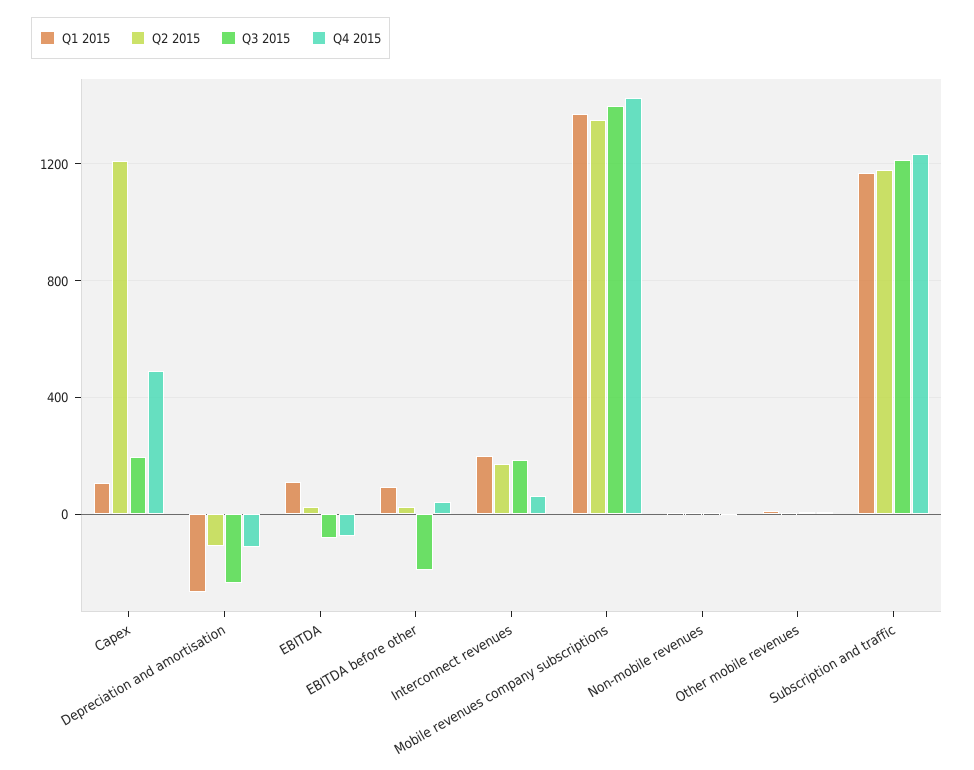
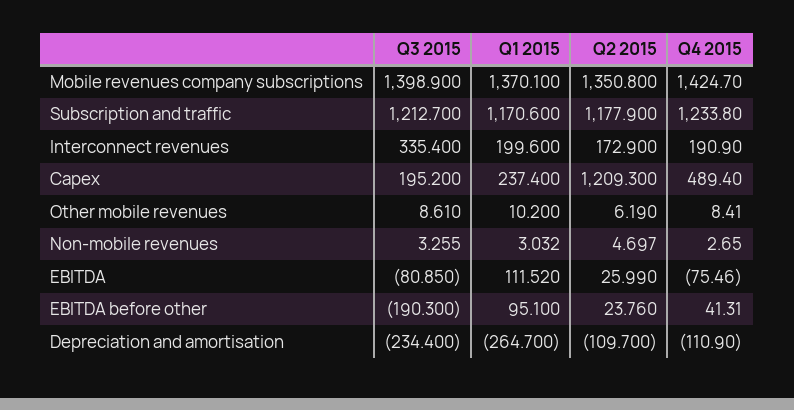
Q1 2015, Capex: 100 -> 237.4
Q3 2015, Interconnect revenues: 200 -> 335.4
Q4 2015, Interconnect revenues: 50 -> 190.9

